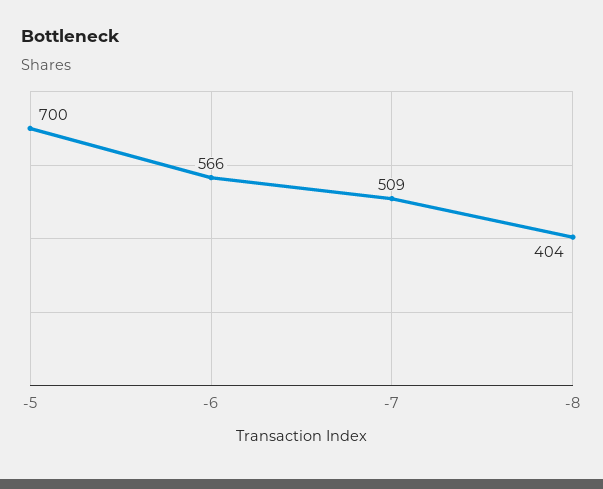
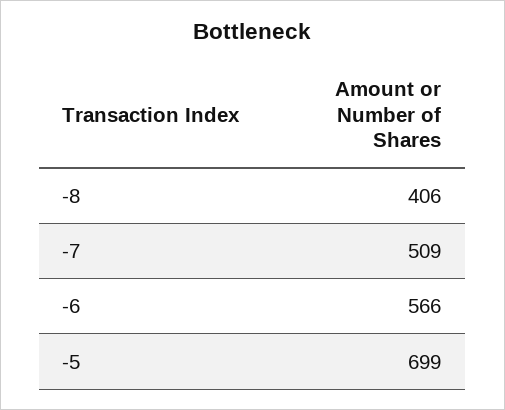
-5: 700 -> 699
-8: 404 -> 406

